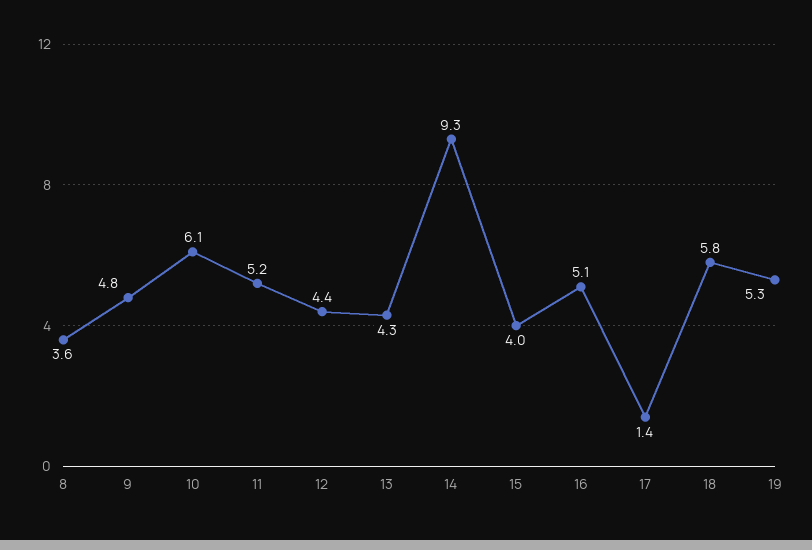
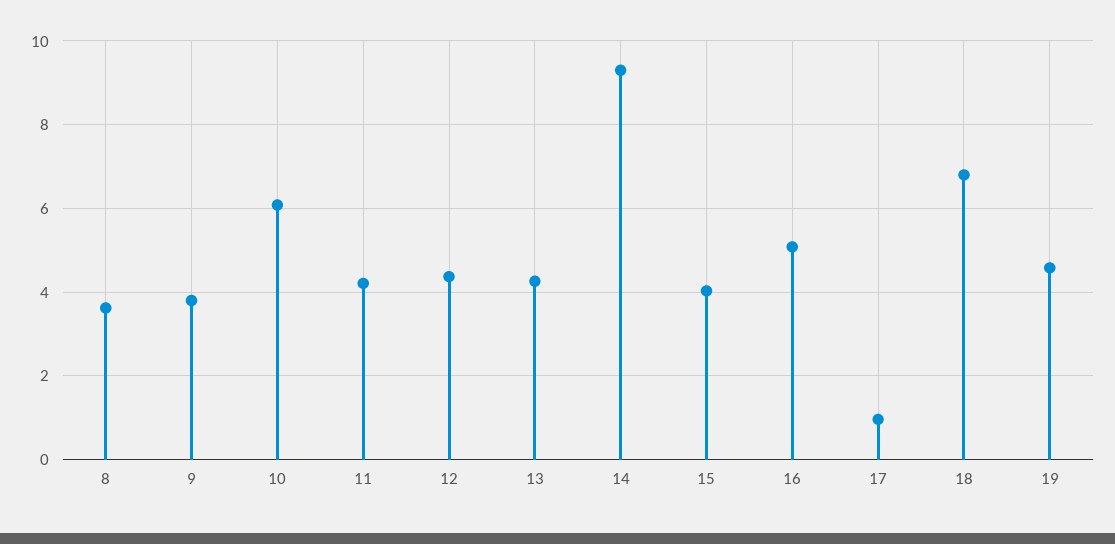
9: 4.8 -> 3.8
11: 5.2 -> 4.2
17: 1.4 -> 1
18: 5.8 -> 6.8
19: 5.3 -> 4.6

